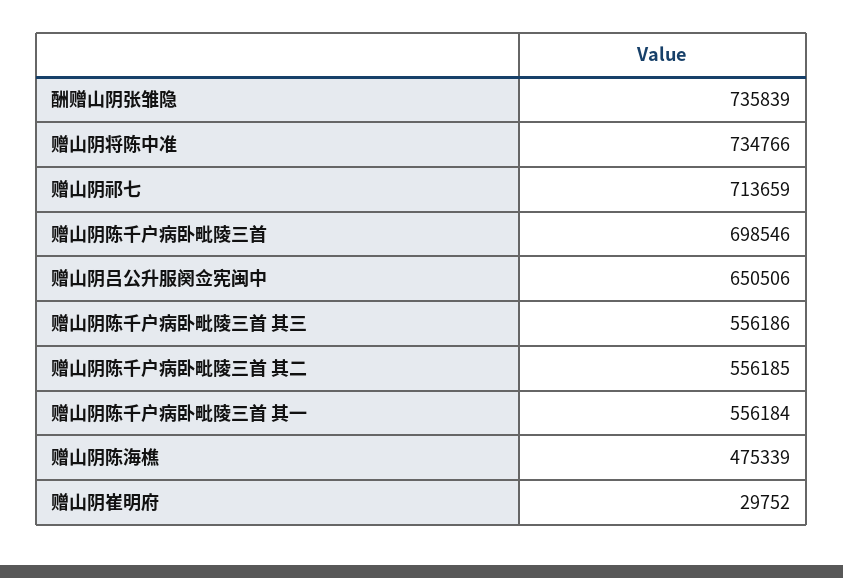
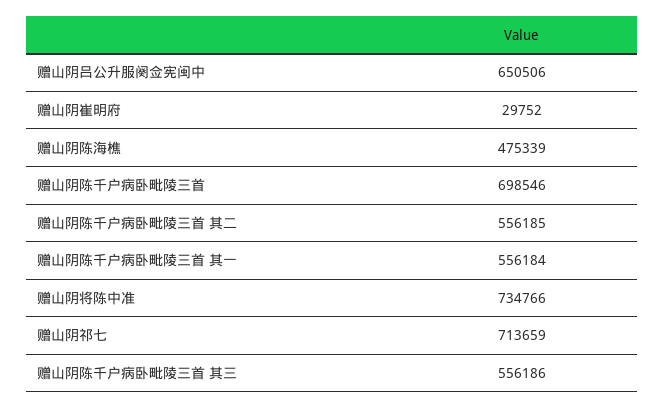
酬赠山阴张雏隐: 735839 -> none

